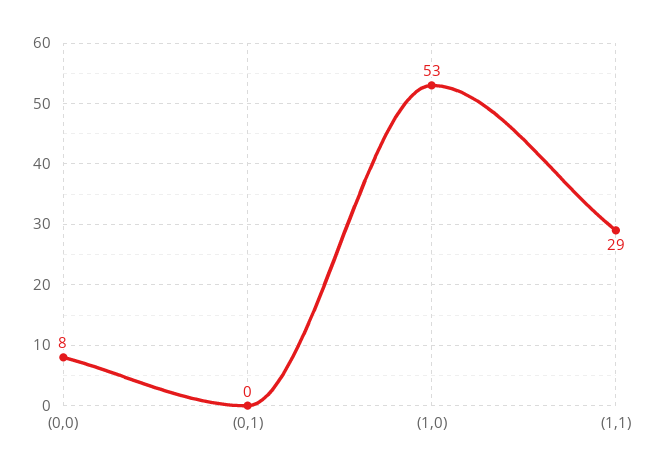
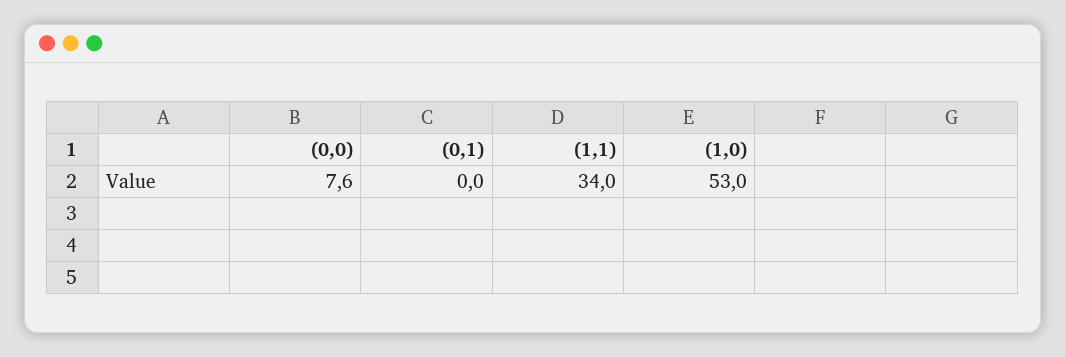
(1,1): 29 -> 34

